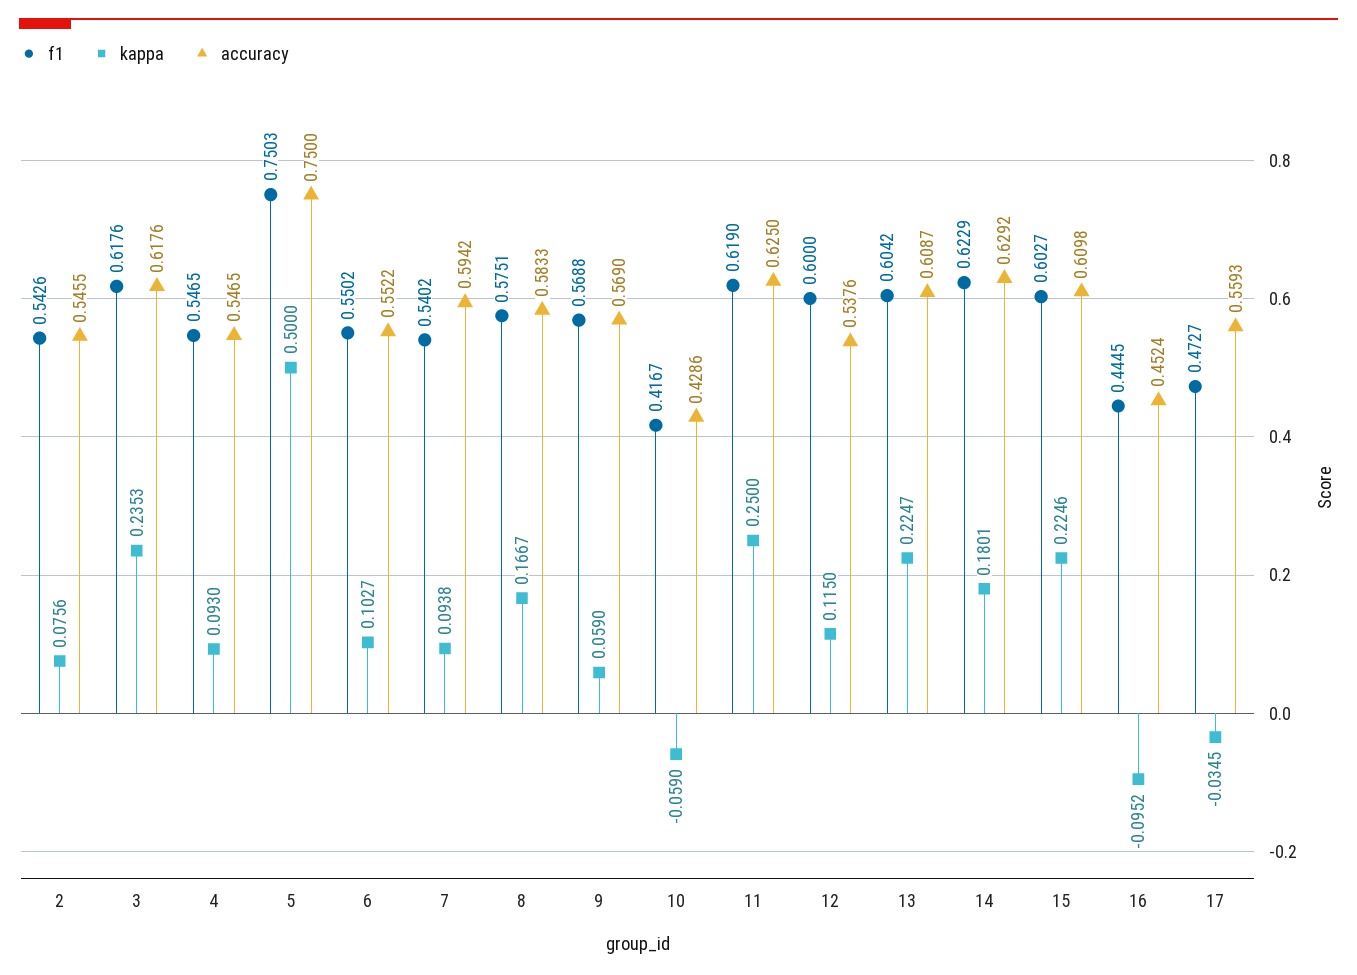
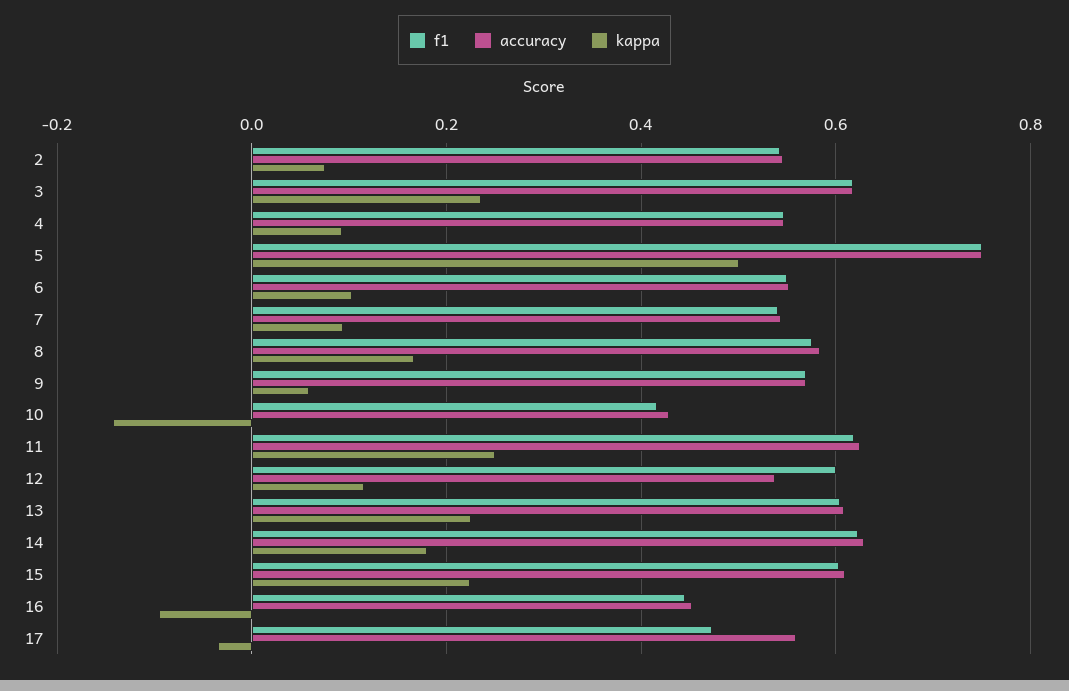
accuracy, 7: 0.5942 -> 0.54
kappa, 10: -0.059 -> -0.14

